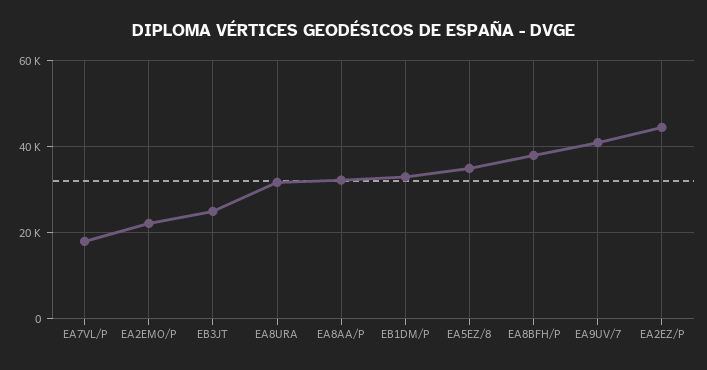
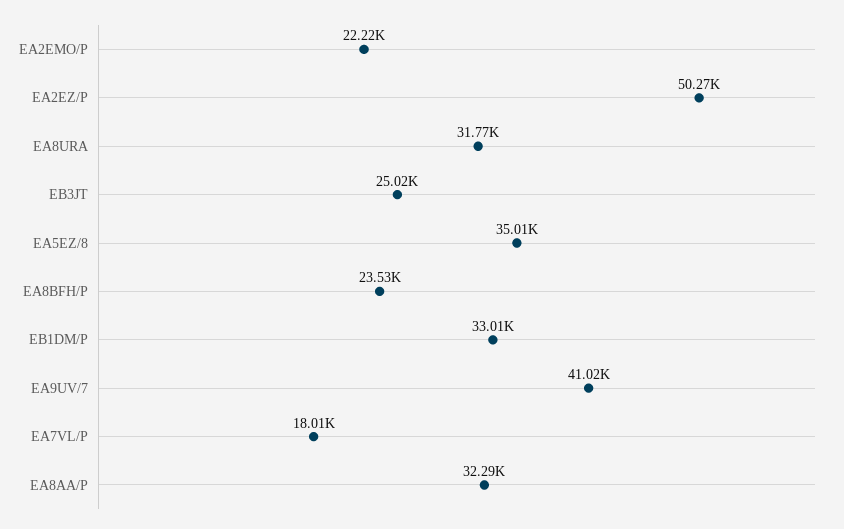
EA8BFH/P: 38000 -> 23530
EA2EZ/P: 44000 -> 50270

